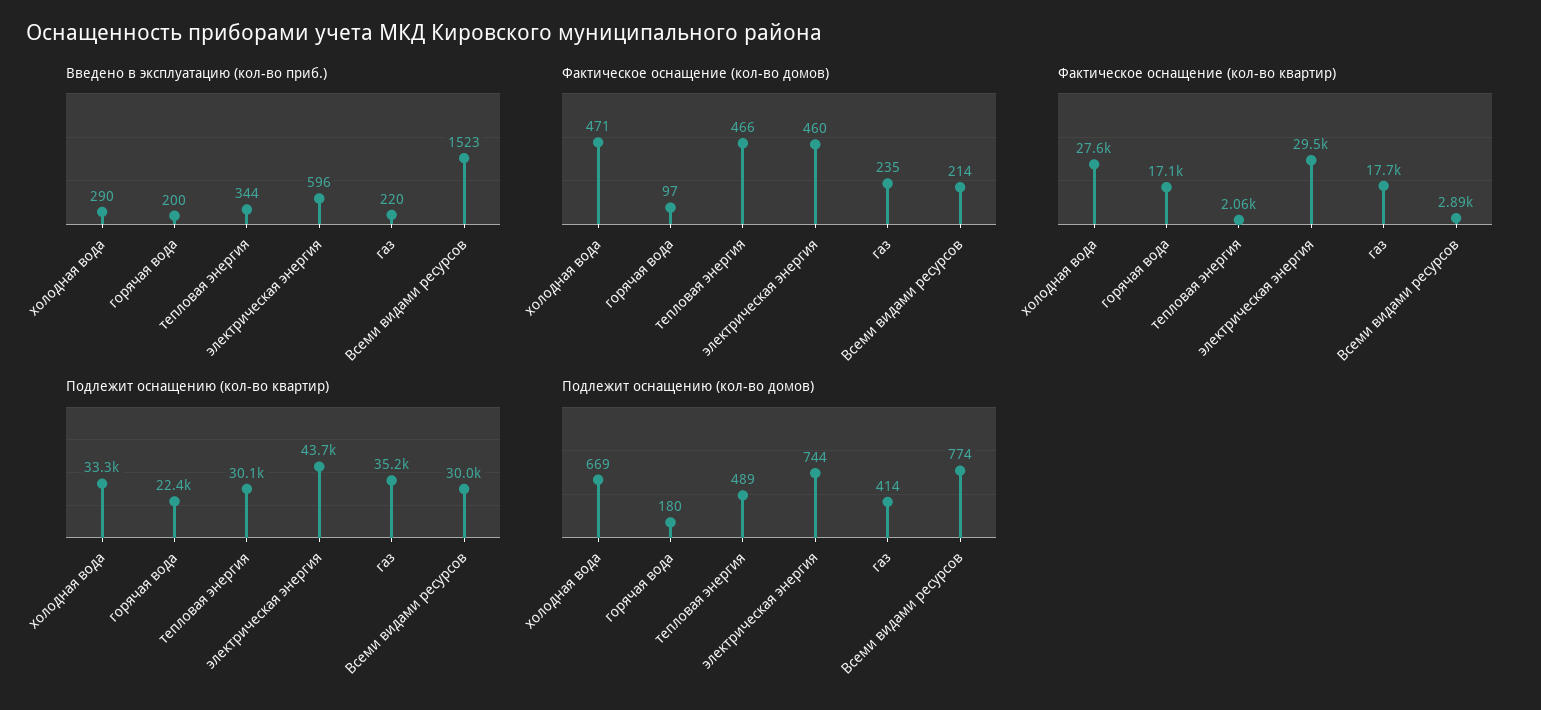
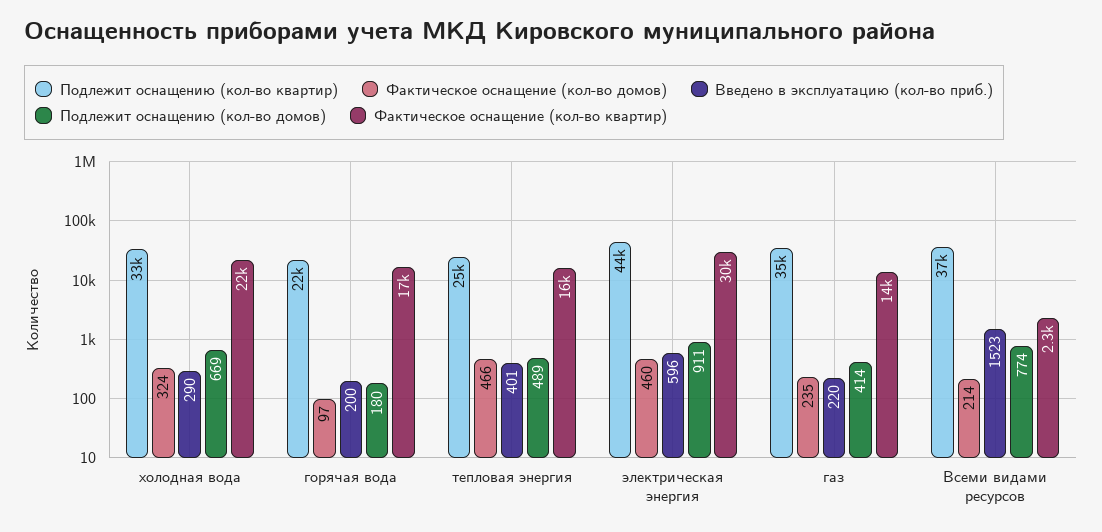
Введено в эксплуатацию (кол-во приб.), тепловая энергия: 344 -> 401
Фактическое оснащение (кол-во домов), холодная вода: 471 -> 324
Фактическое оснащение (кол-во квартир), холодная вода: 27600 -> 22000
Фактическое оснащение (кол-во квартир), тепловая энергия: 2060 -> 16000
Фактическое оснащение (кол-во квартир), газ: 17700 -> 14000
Фактическое оснащение (кол-во квартир), Всеми видами ресурсов: 2890 -> 2300
Подлежит оснащению (кол-во квартир), тепловая энергия: 30100 -> 25000
Подлежит оснащению (кол-во квартир), Всеми видами ресурсов: 30000 -> 37000
Подлежит оснащению (кол-во домов), электрическая энергия: 744 -> 911

